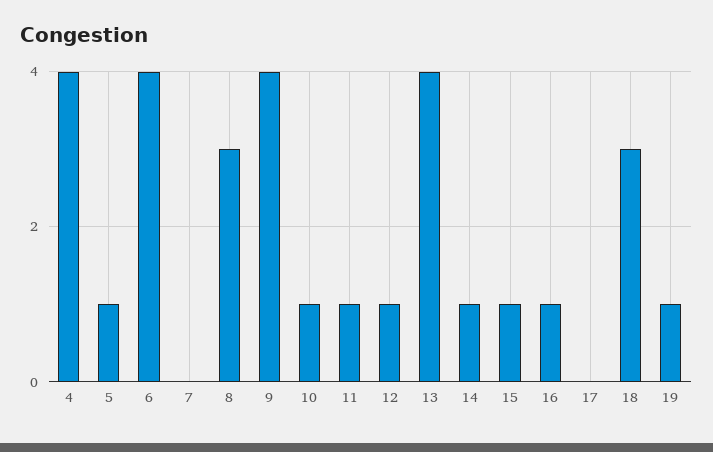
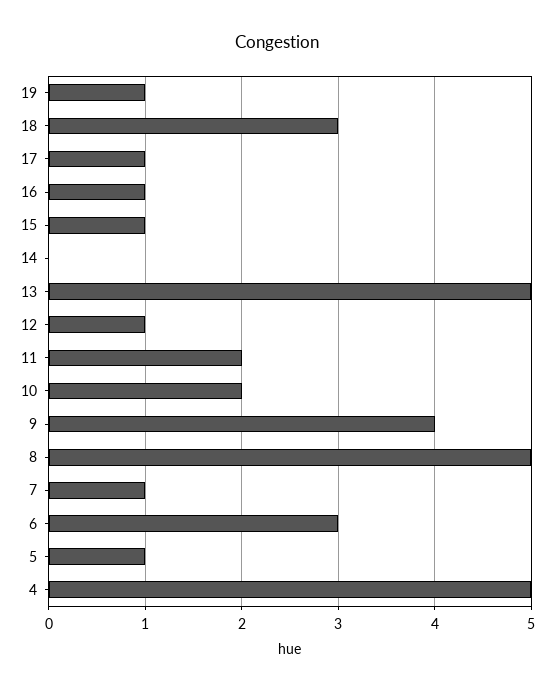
4: 4 -> 5
6: 4 -> 3
7: 0 -> 1
8: 3 -> 5
10: 1 -> 2
11: 1 -> 2
13: 4 -> 5
14: 1 -> 0
17: 0 -> 1

